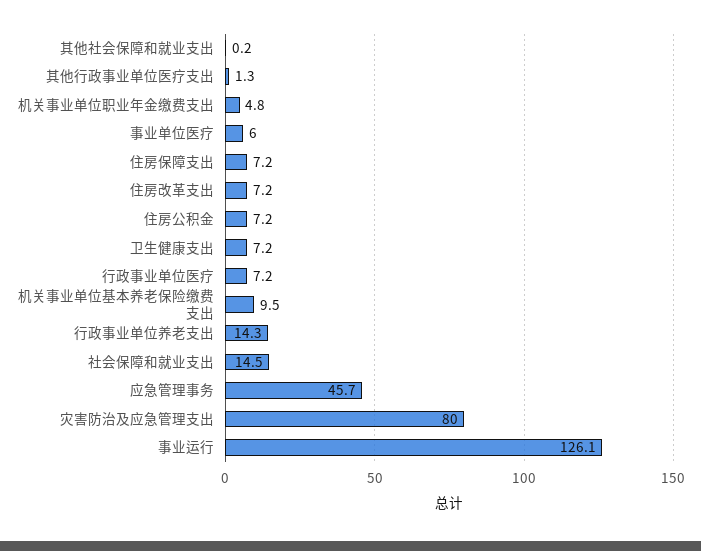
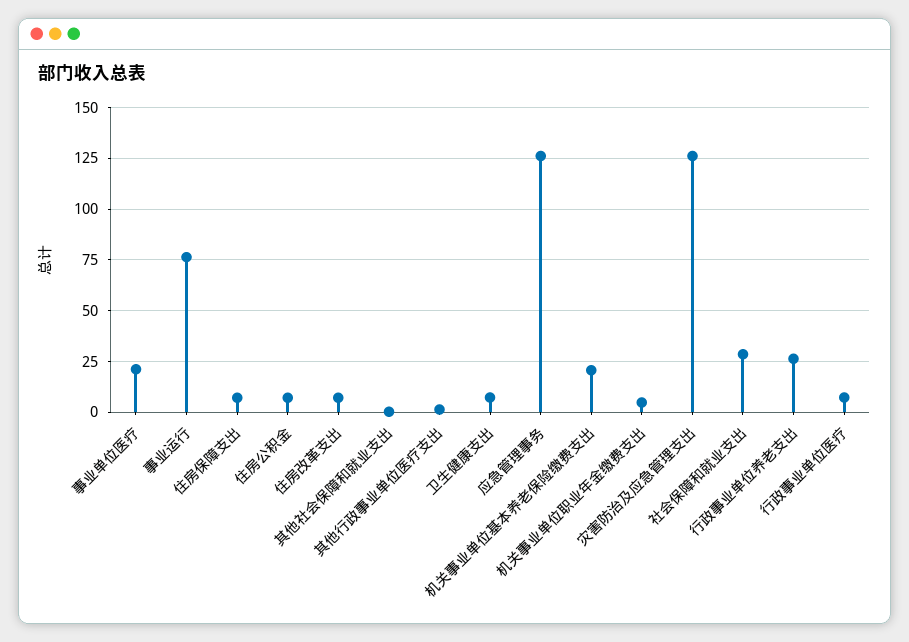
事业单位医疗: 6 -> 20
机关事业单位基本养老保险缴费支出: 9.5 -> 20
行政事业单位养老支出: 14.3 -> 25
社会保障和就业支出: 14.5 -> 30
应急管理事务: 45.7 -> 125
灾害防治及应急管理支出: 80 -> 125
事业运行: 126.1 -> 75

